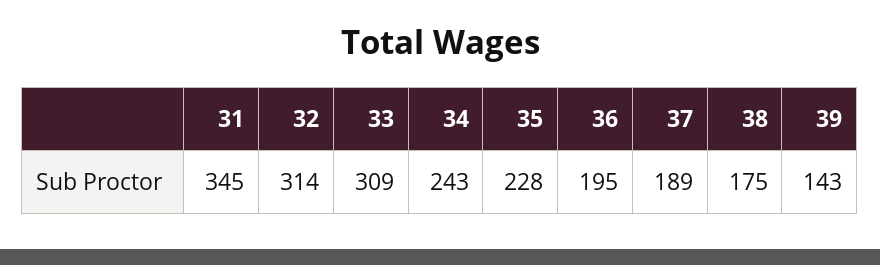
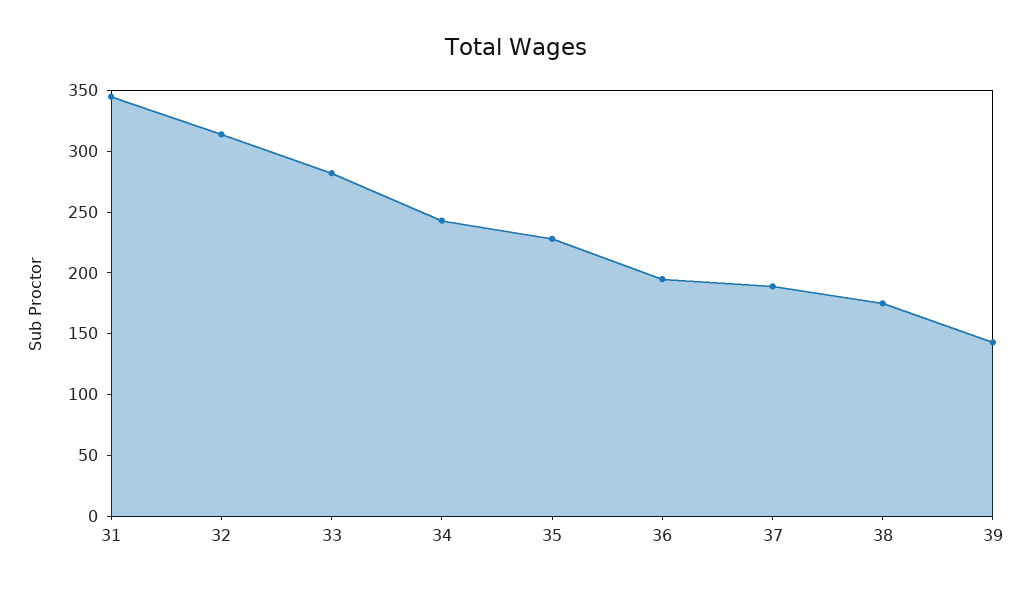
33: 309 -> 280

